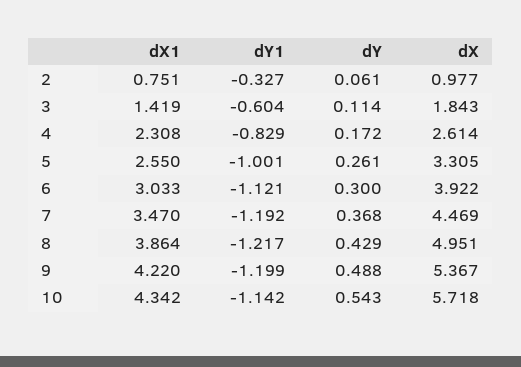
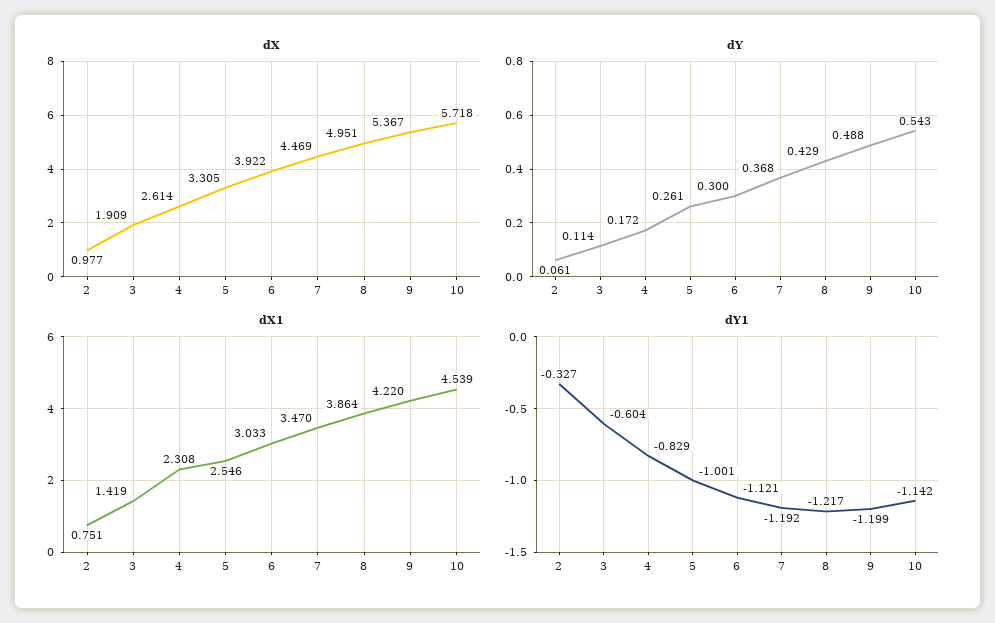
dX, 3: 1.843 -> 1.909
dX1, 5: 2.55 -> 2.546
dX1, 10: 4.342 -> 4.539

